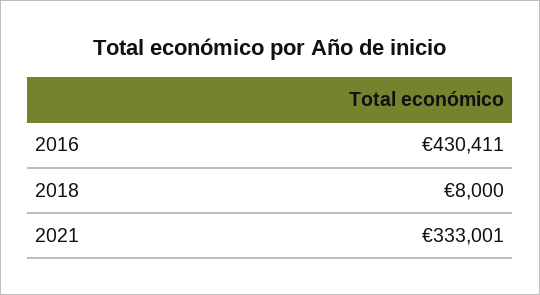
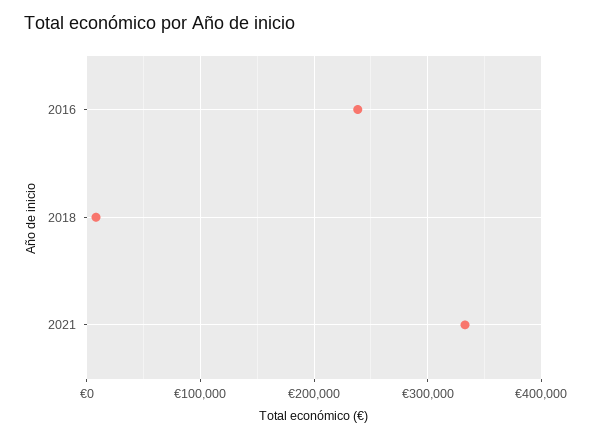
2016: 430411 -> 240000

